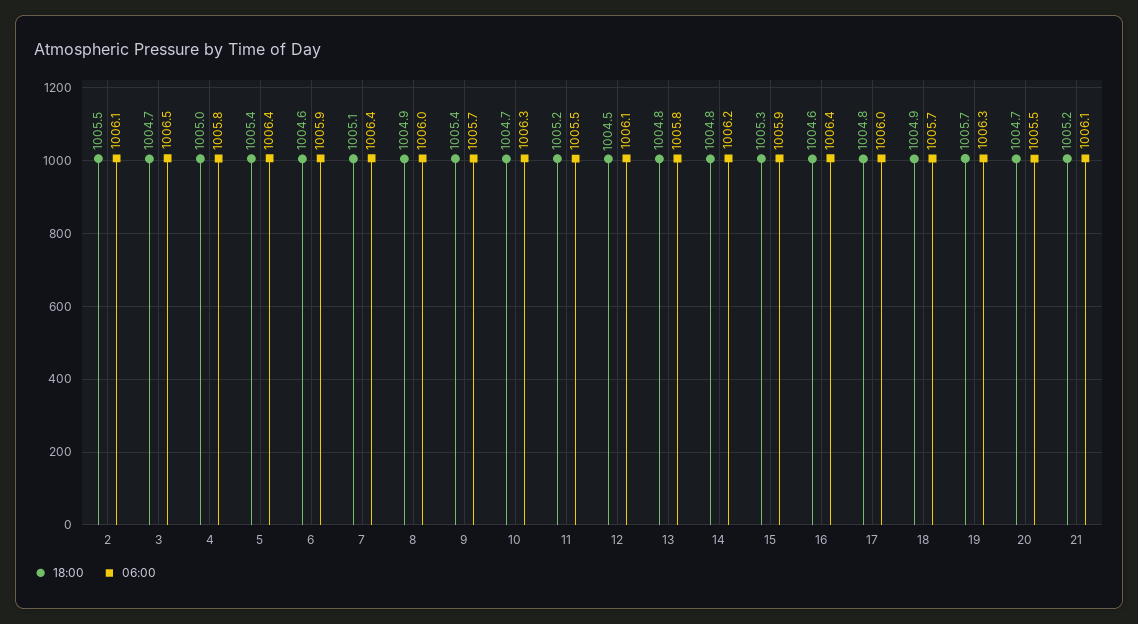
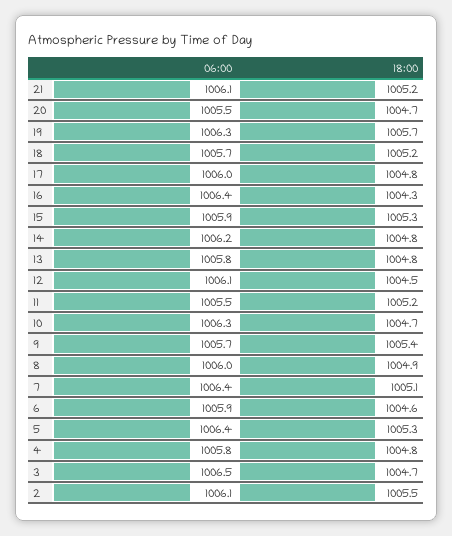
18:00, 4: 1005 -> 1004.8
18:00, 5: 1005.4 -> 1005.3
18:00, 16: 1004.6 -> 1004.3
18:00, 18: 1004.9 -> 1005.2

